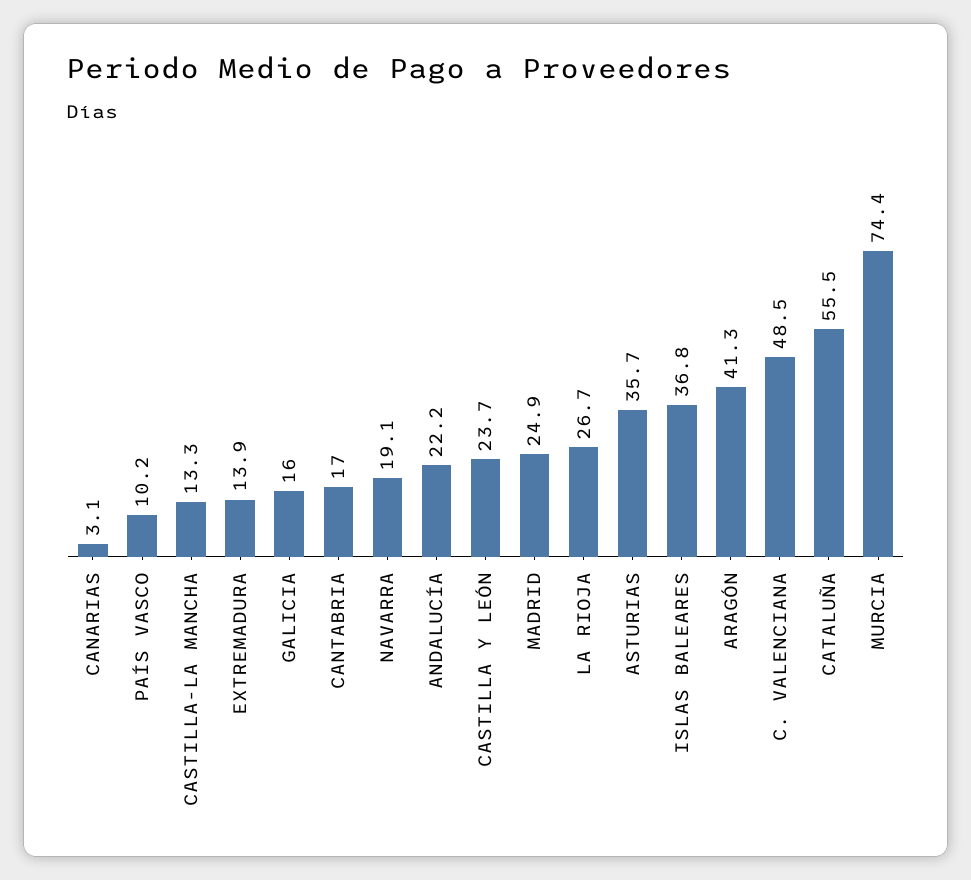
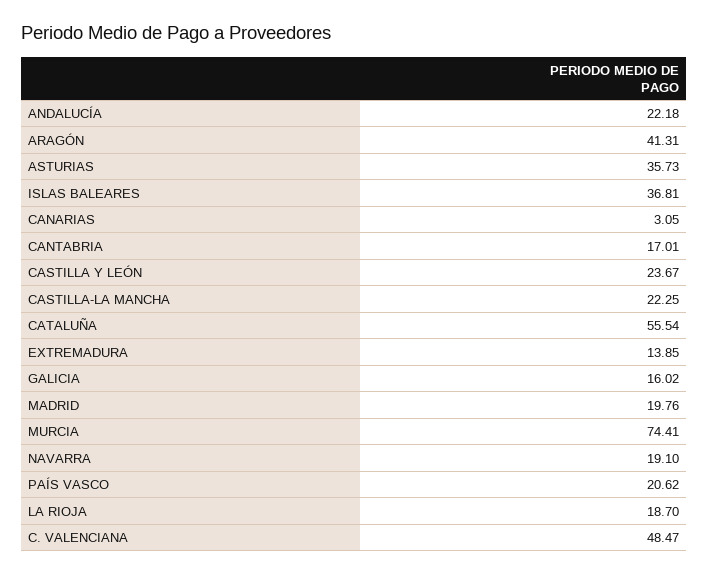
PAÍS VASCO: 10.2 -> 20.62
CASTILLA-LA MANCHA: 13.3 -> 22.25
MADRID: 24.9 -> 19.76
LA RIOJA: 26.7 -> 18.7

